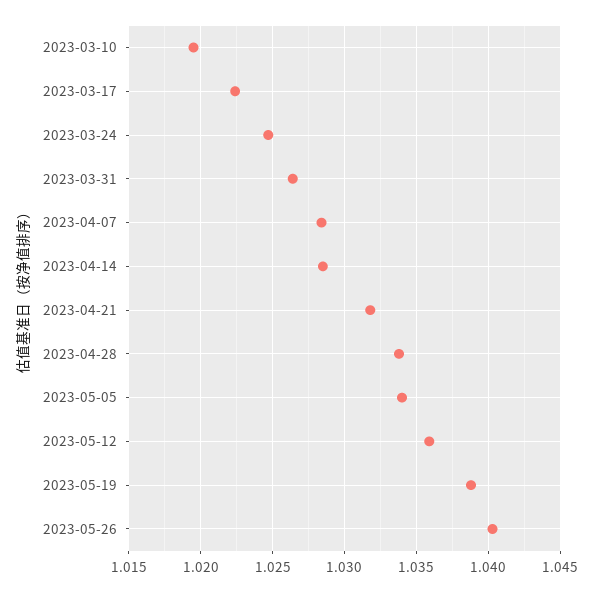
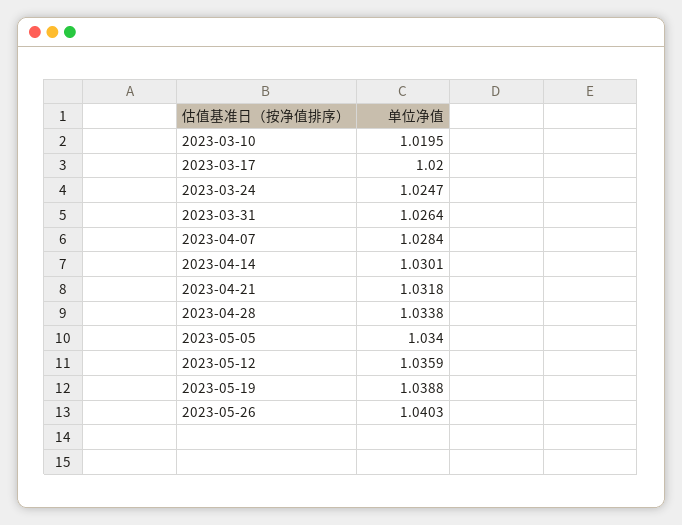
2023-03-17: 1.0225 -> 1.02
2023-04-14: 1.0285 -> 1.0301

